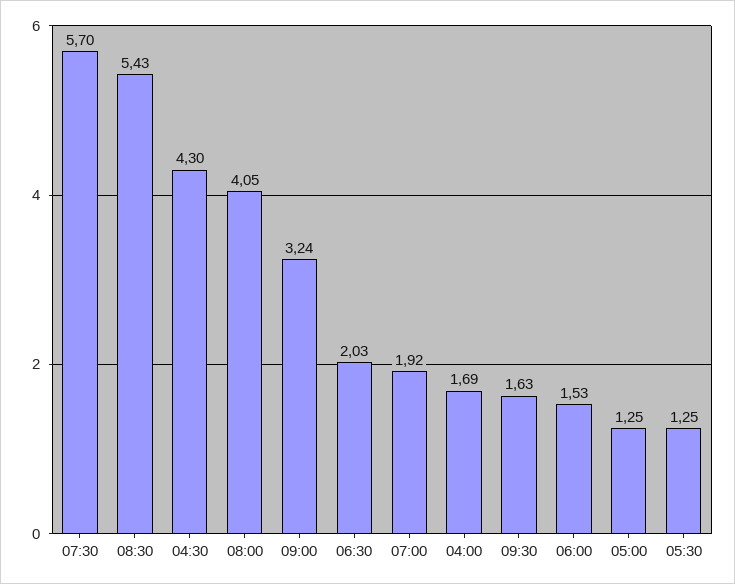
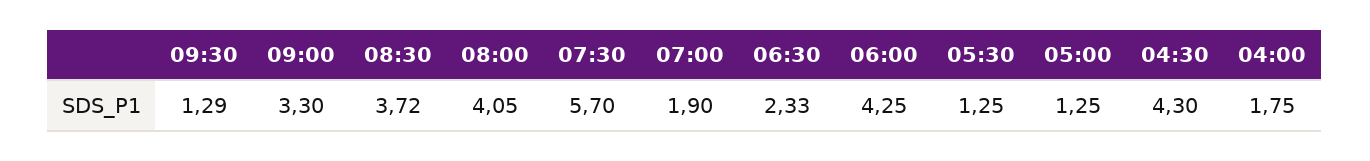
08:30: 5.43 -> 3.72
09:00: 3.24 -> 3.3
06:30: 2.03 -> 2.33
07:00: 1.92 -> 1.9
04:00: 1.69 -> 1.75
09:30: 1.63 -> 1.29
06:00: 1.53 -> 4.25

